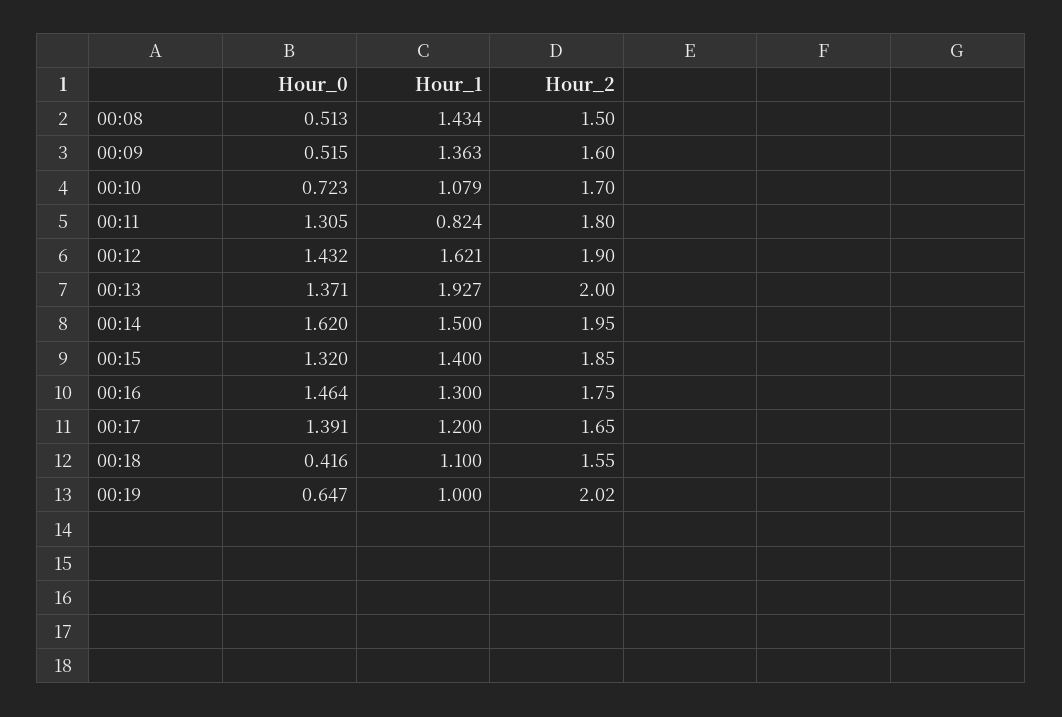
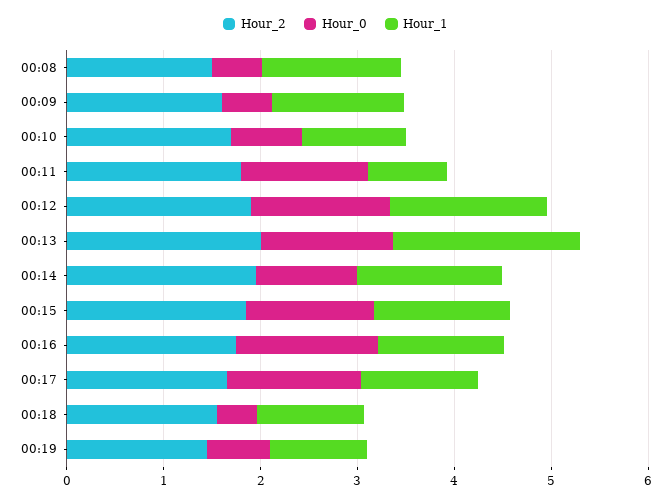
Hour_0, 00:14: 1.62 -> 1
Hour_2, 00:19: 2.02 -> 1.4

